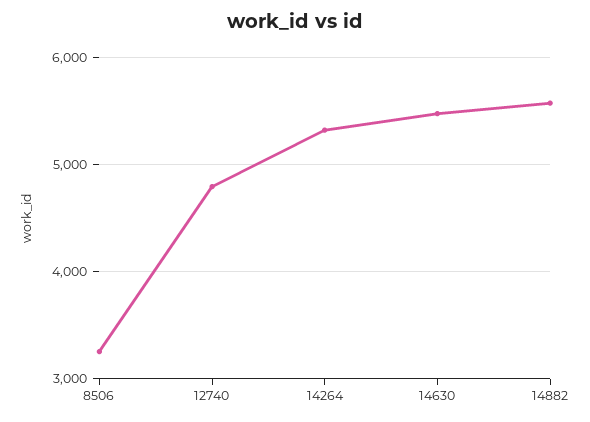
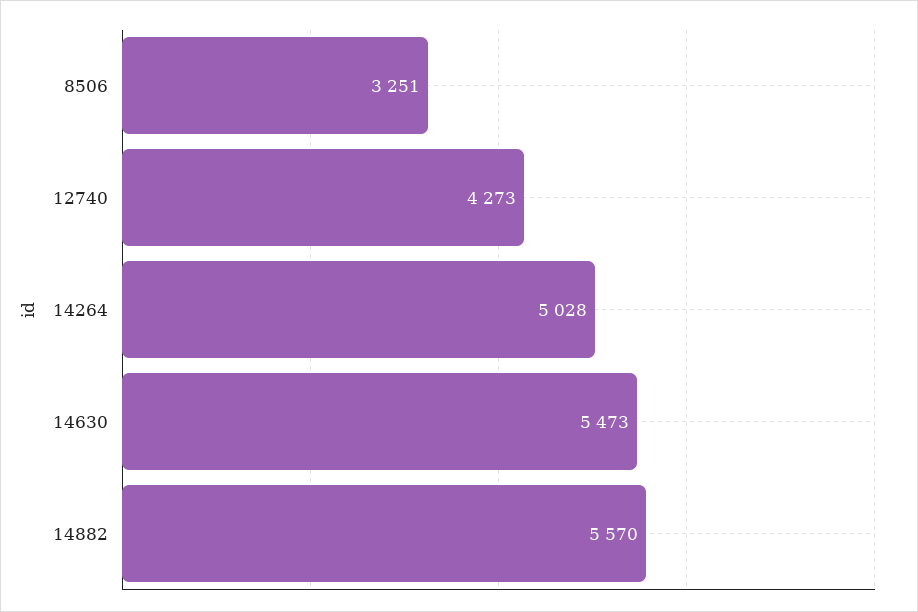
12740: 4800 -> 4273
14264: 5300 -> 5028

